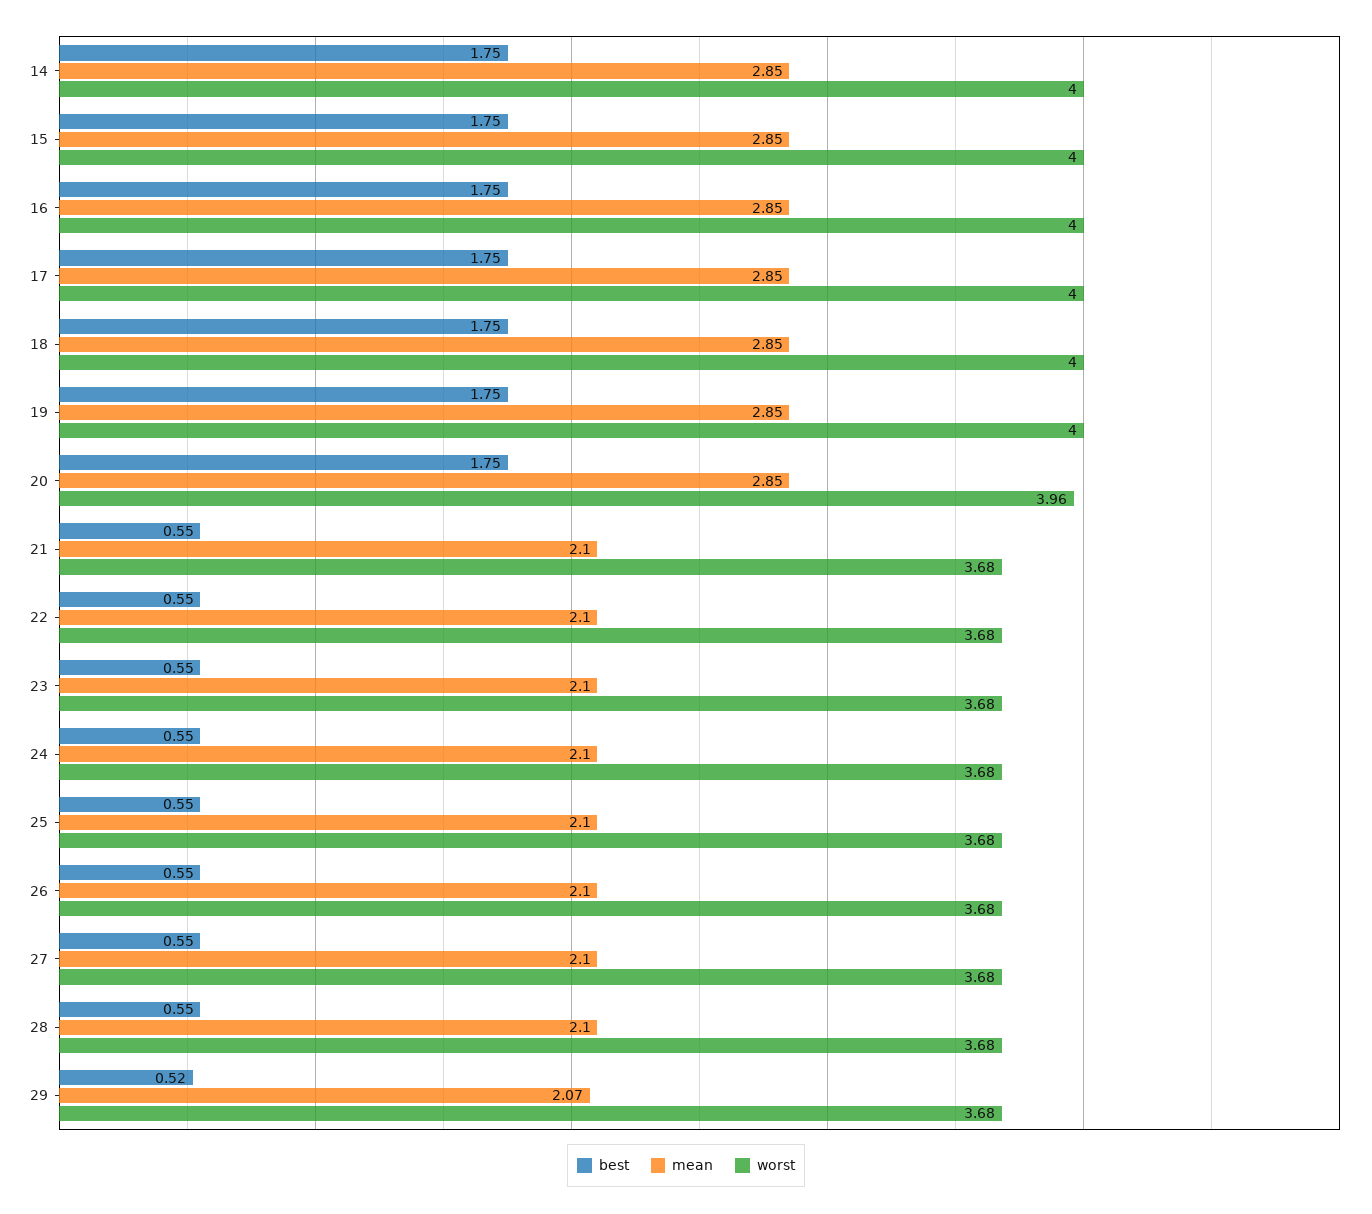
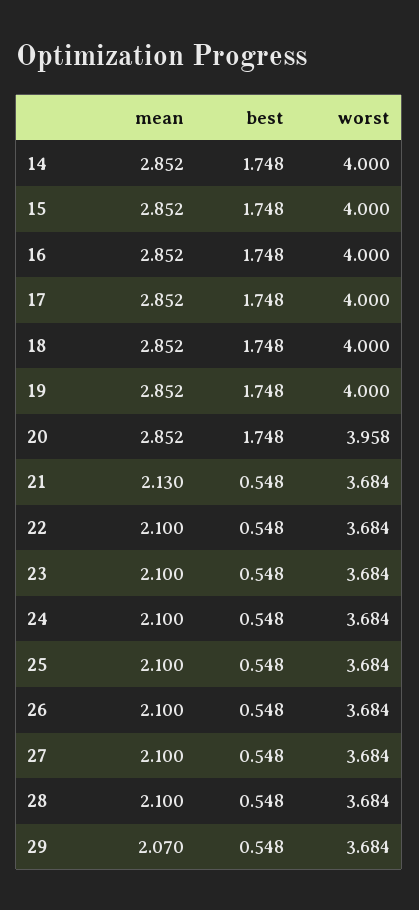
mean, 21: 2.1 -> 2.13
best, 29: 0.52 -> 0.548

